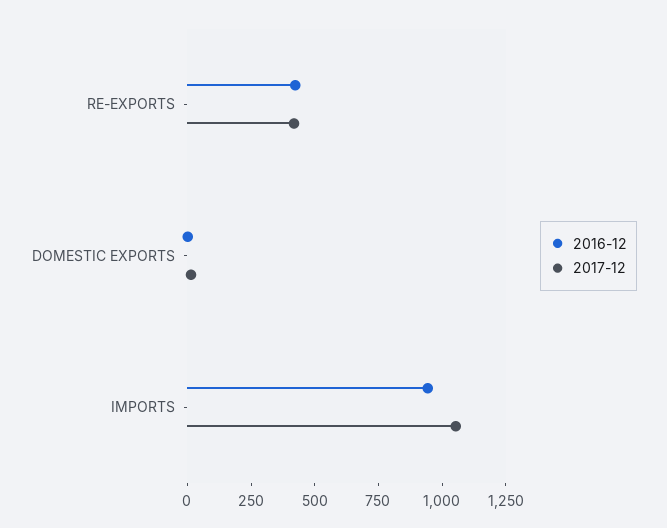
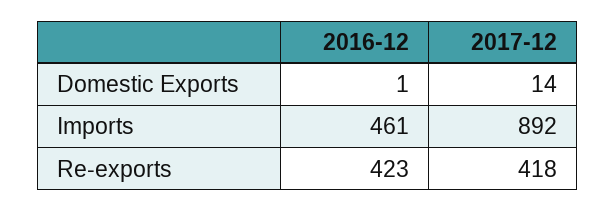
2016-12, IMPORTS: 950 -> 461
2017-12, IMPORTS: 1050 -> 892

